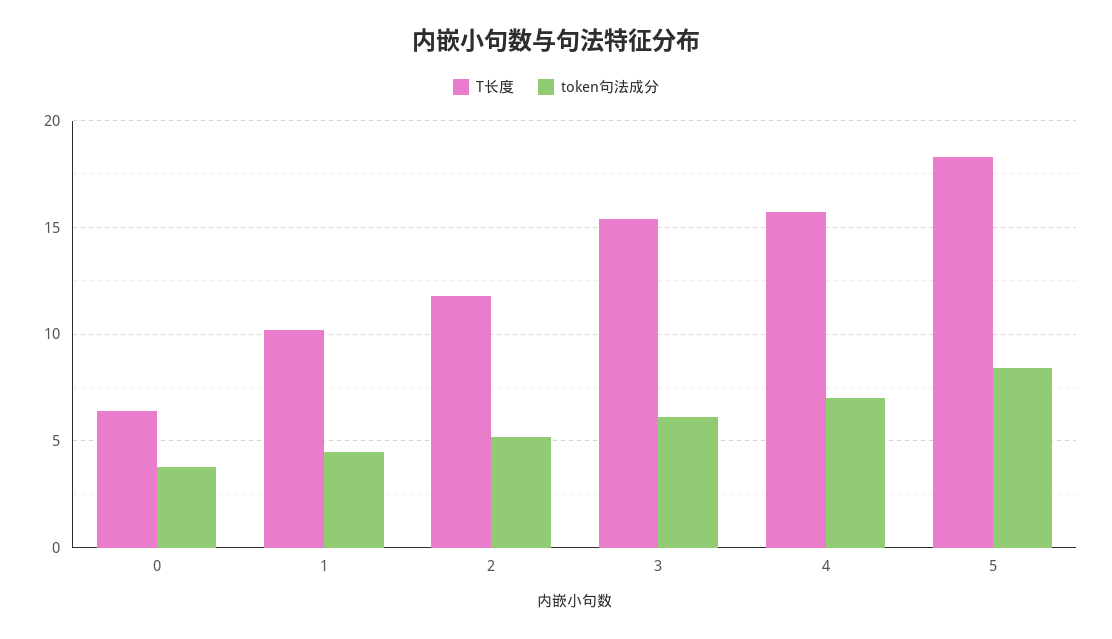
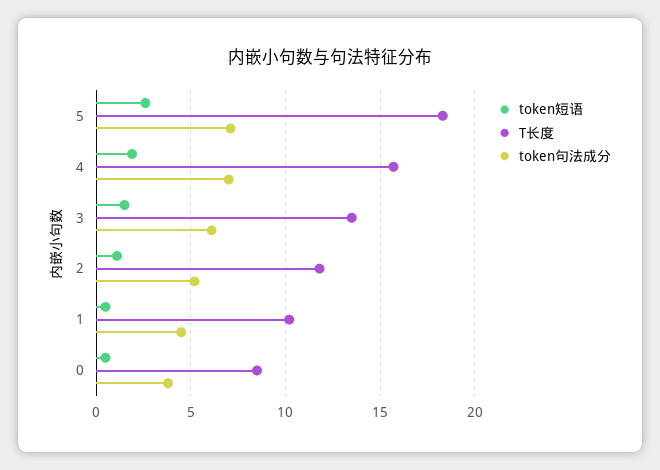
T长度, 0: 6.5 -> 8.5
T长度, 3: 15.5 -> 13.5
token句法成分, 5: 8.5 -> 7
token短语, 5: none -> 2.5
token短语, 4: none -> 2
token短语, 3: none -> 1.5
token短语, 2: none -> 1
token短语, 1: none -> 0.5
token短语, 0: none -> 0.5

